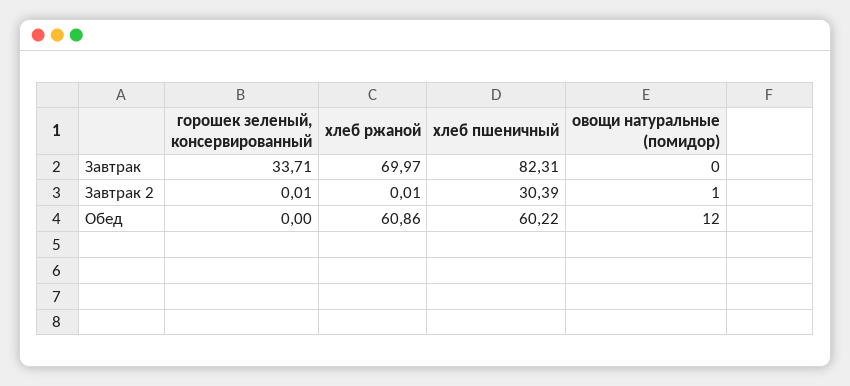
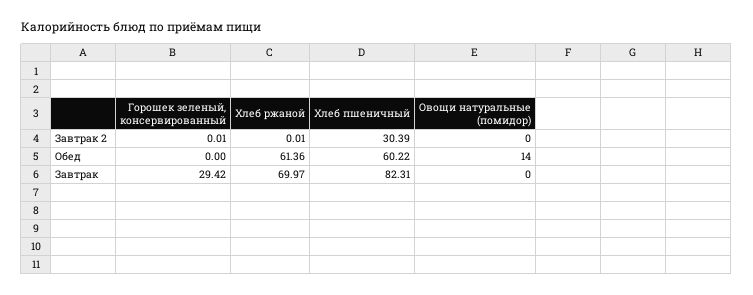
горошек зеленый, консервированный, Завтрак: 33.71 -> 29.42
овощи натуральные (помидор), Завтрак 2: 1 -> 0
хлеб ржаной, Обед: 60.86 -> 61.36
овощи натуральные (помидор), Обед: 12 -> 14

